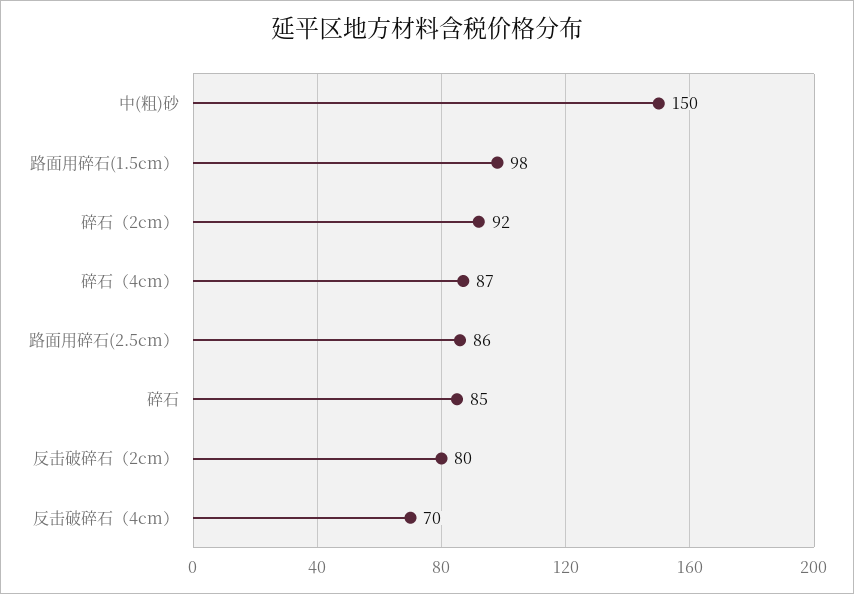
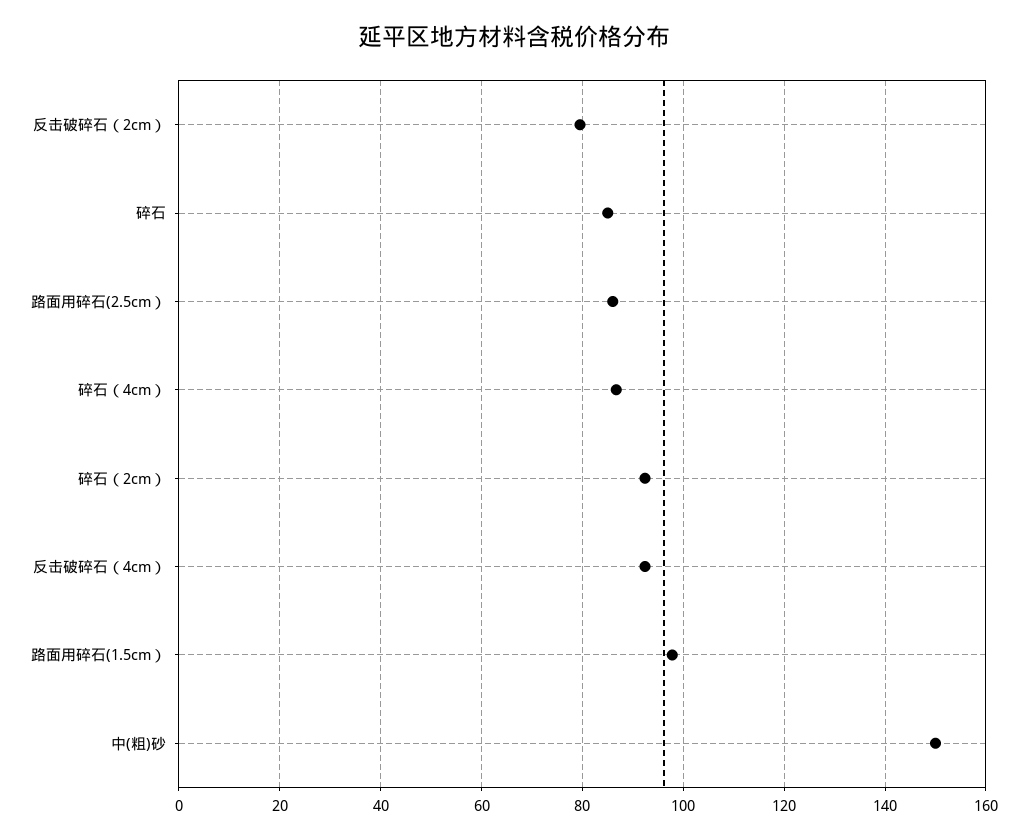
反击破碎石（4cm）: 70 -> 92

